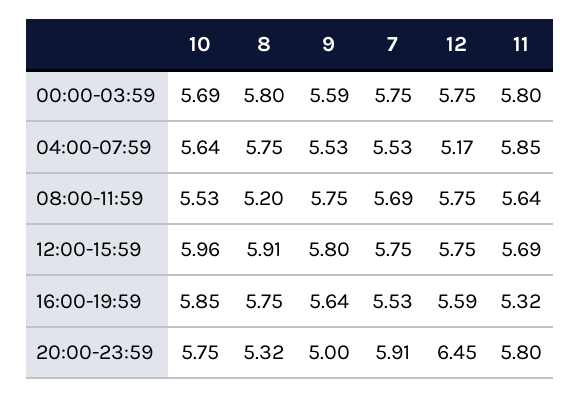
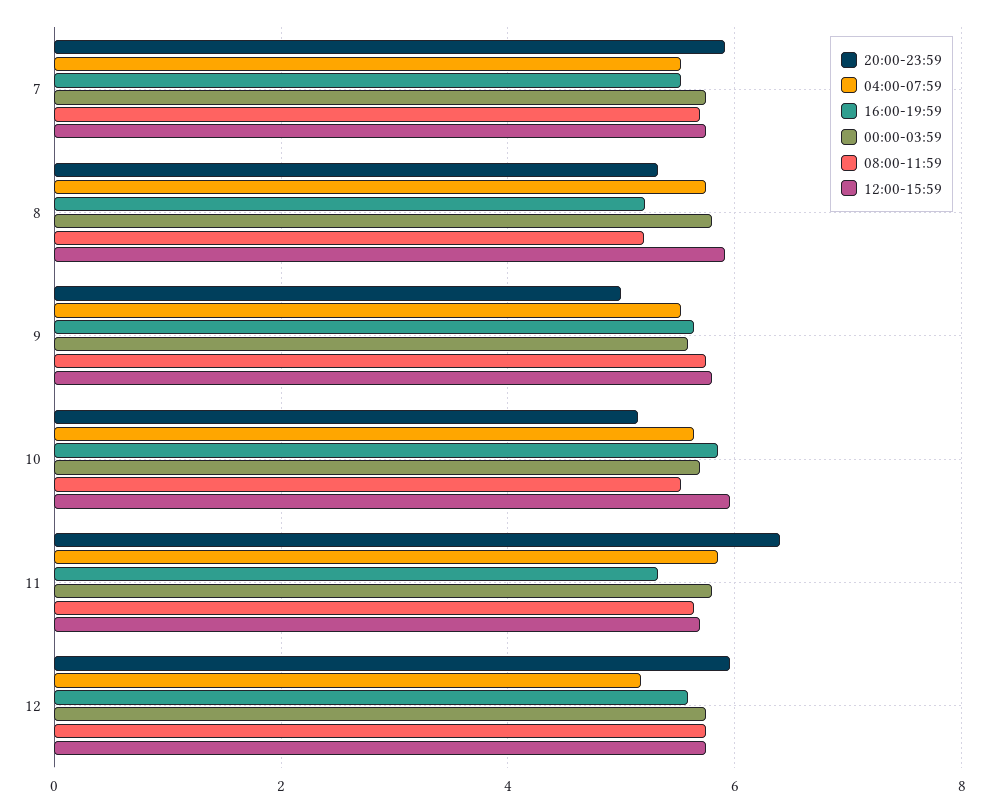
16:00-19:59, 8: 5.75 -> 5.2
20:00-23:59, 10: 5.75 -> 5.2
20:00-23:59, 12: 6.45 -> 6
20:00-23:59, 11: 5.8 -> 6.4

